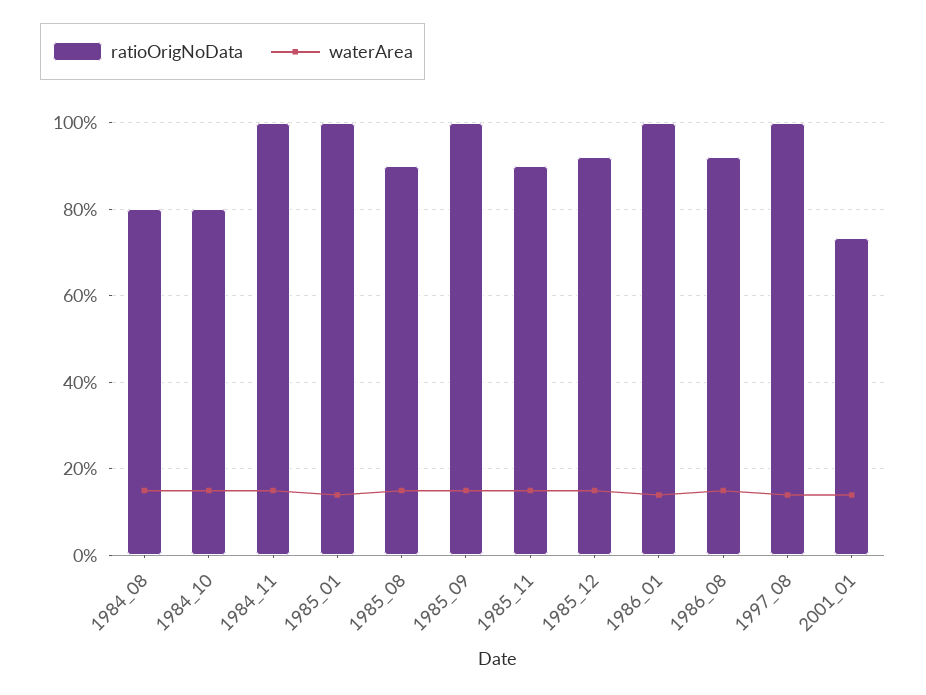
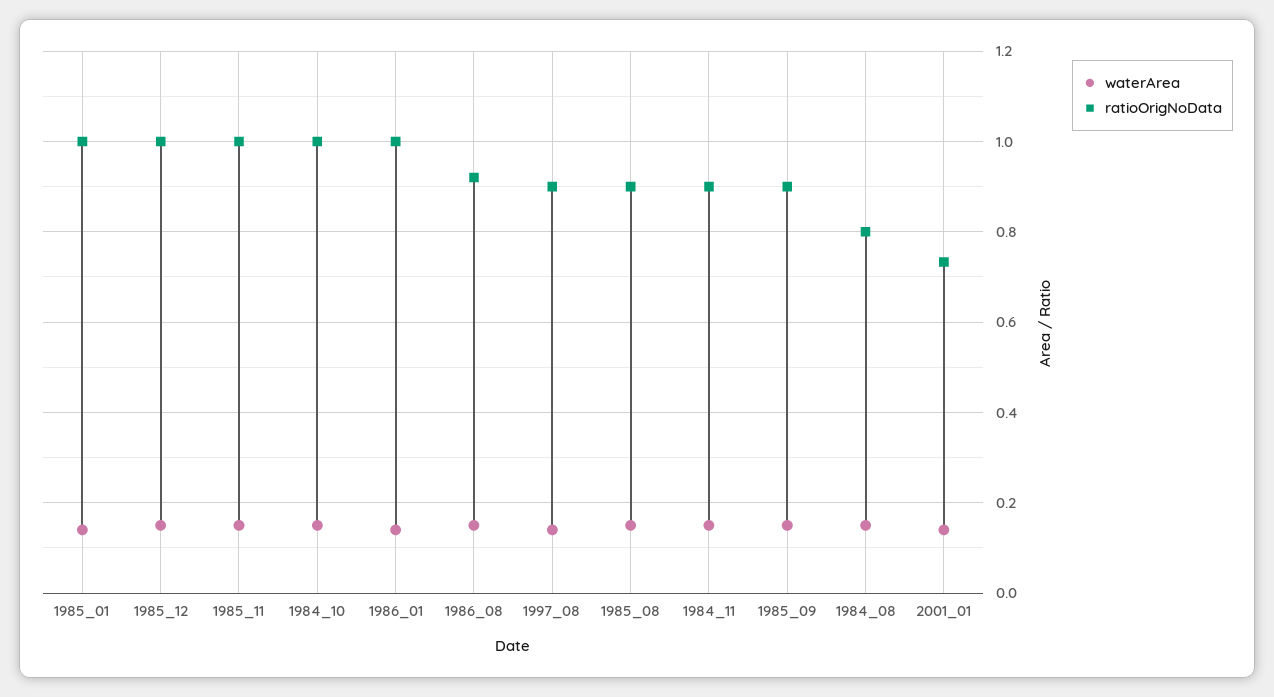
ratioOrigNoData, 1984_10: 0.8 -> 1
ratioOrigNoData, 1984_11: 1 -> 0.9
ratioOrigNoData, 1985_09: 1 -> 0.9
ratioOrigNoData, 1985_11: 0.9 -> 1
ratioOrigNoData, 1985_12: 0.92 -> 1
ratioOrigNoData, 1997_08: 1 -> 0.9

